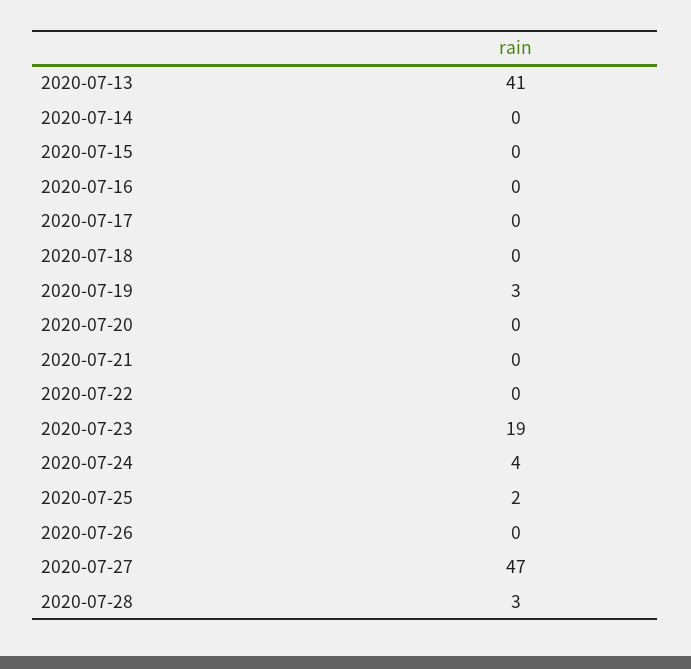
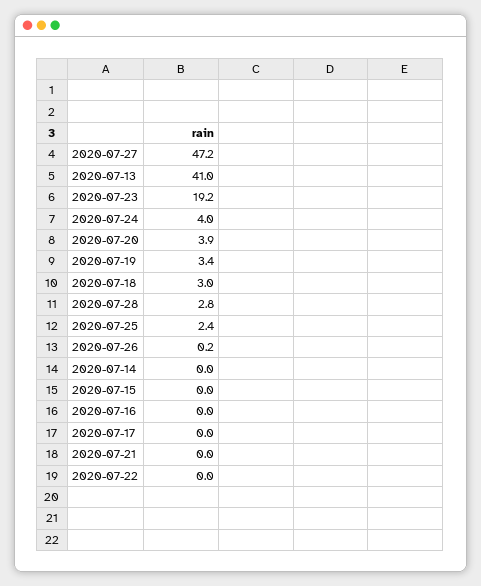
2020-07-18: 0 -> 3
2020-07-20: 0 -> 3.9

